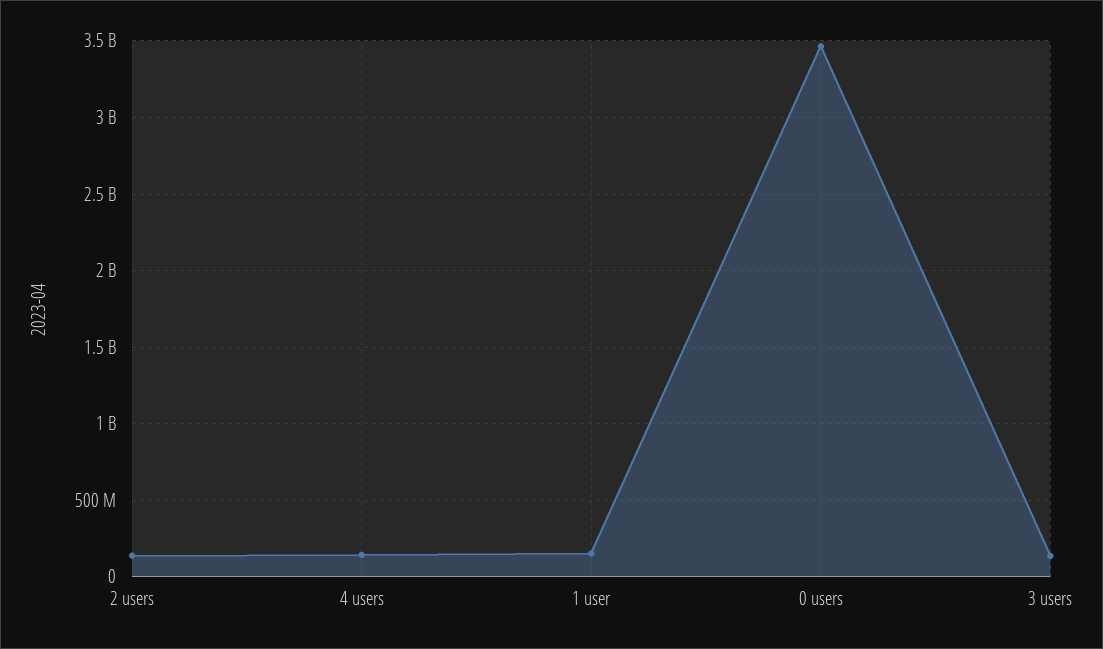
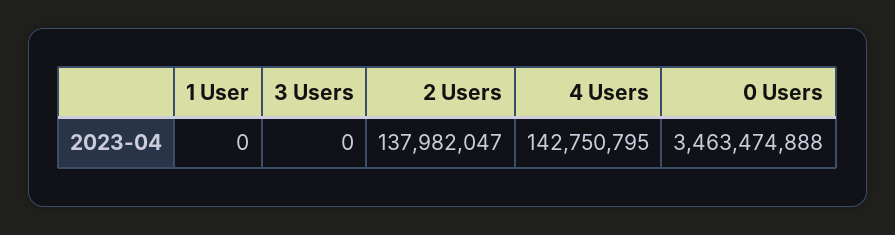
1 user: 150000000 -> 0
3 users: 150000000 -> 0

